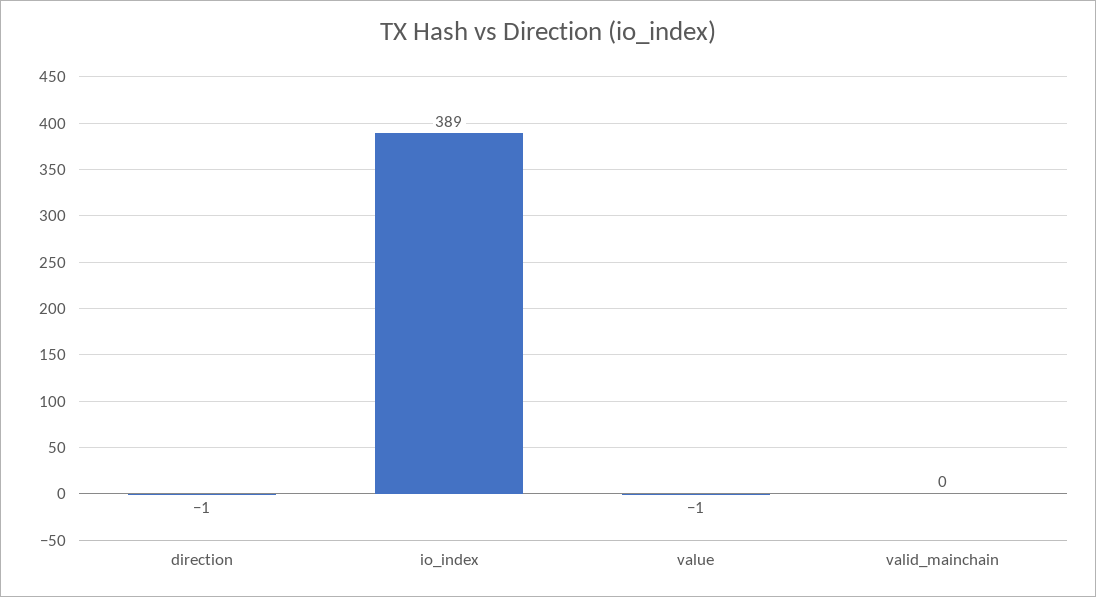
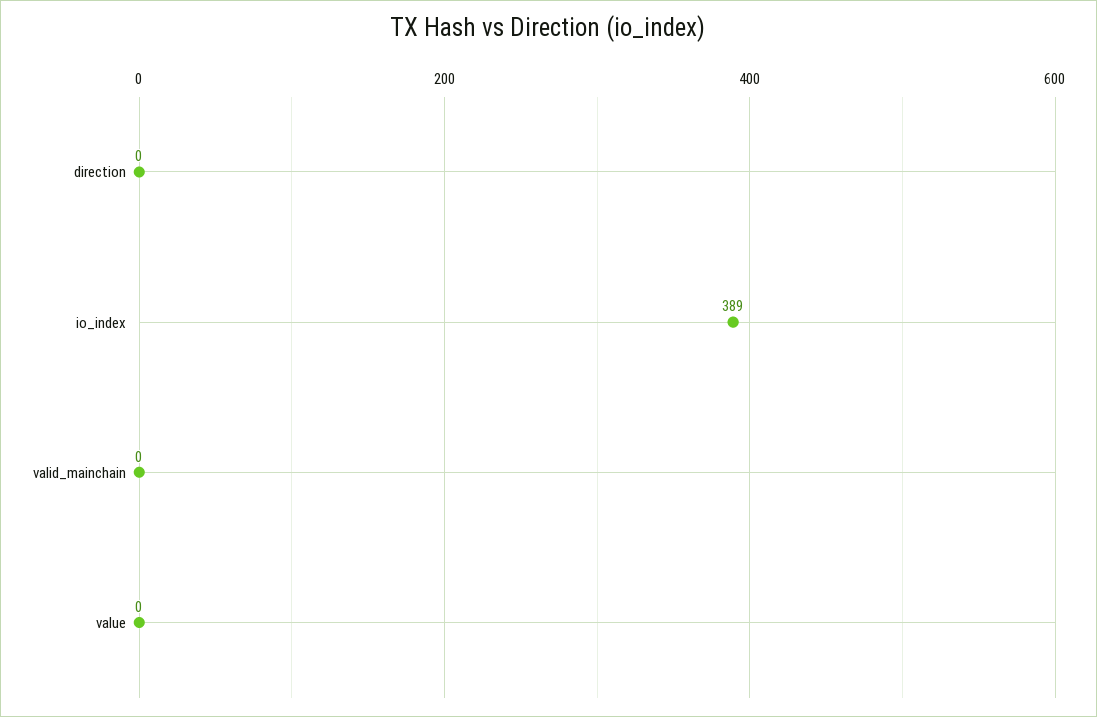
direction: -1 -> 0
value: -1 -> 0

